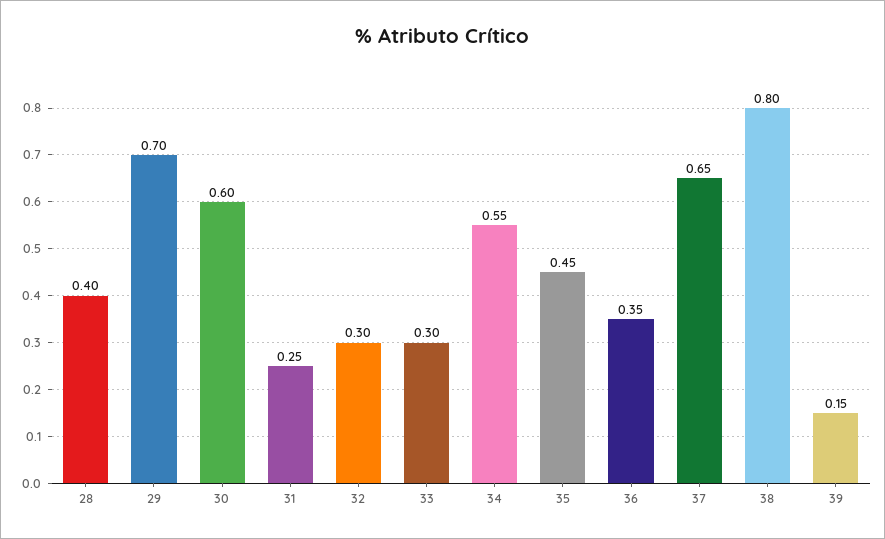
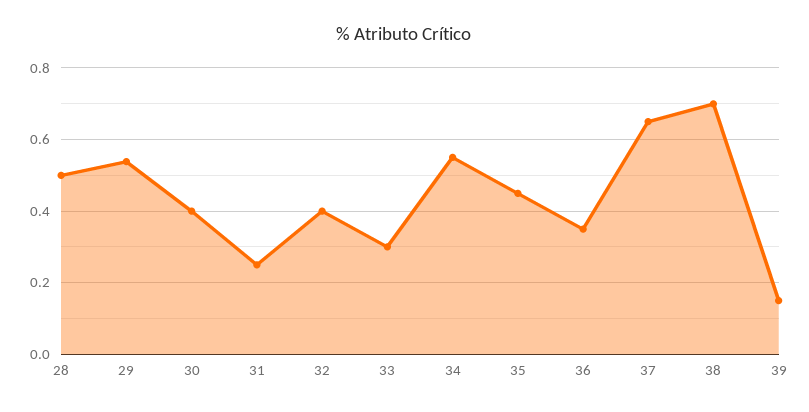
28: 0.4 -> 0.5
29: 0.7 -> 0.54
30: 0.6 -> 0.4
32: 0.3 -> 0.4
38: 0.8 -> 0.7

